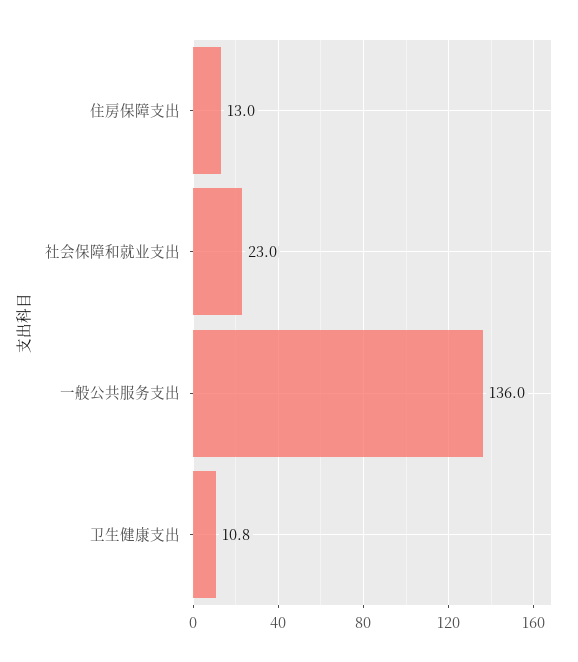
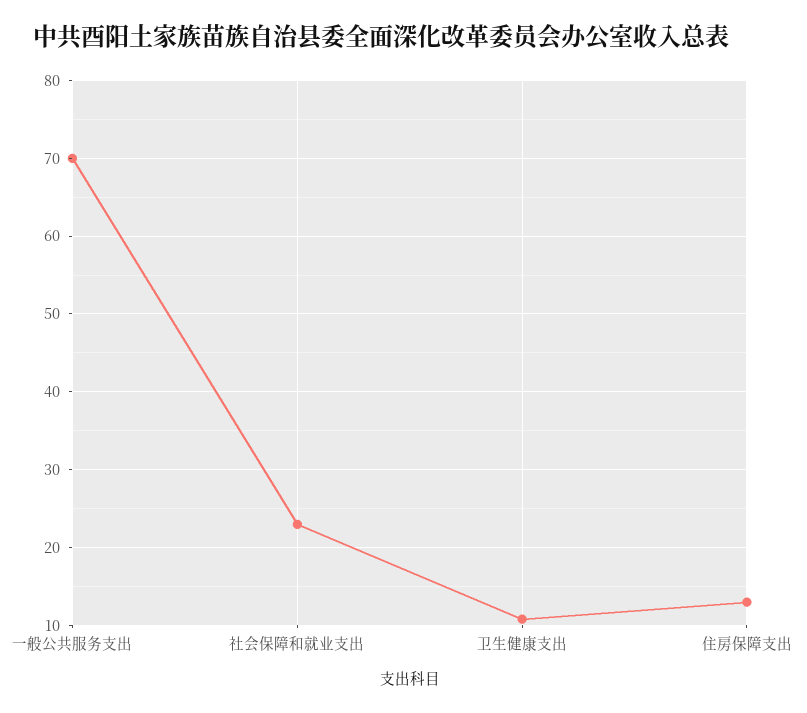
一般公共服务支出: 136 -> 70

